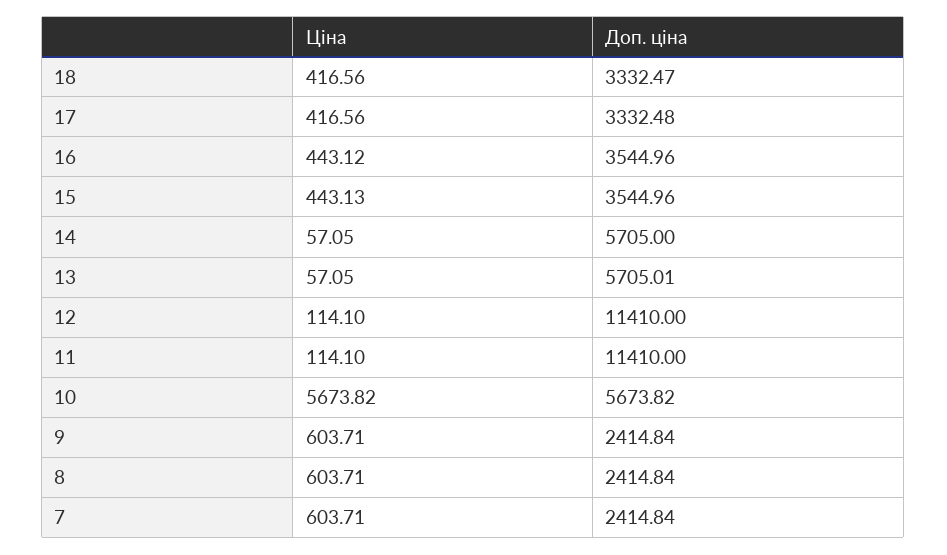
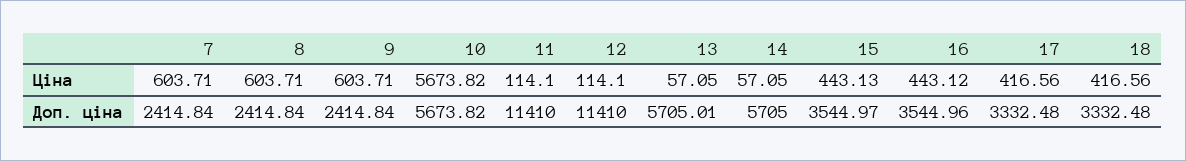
Доп. ціна, 18: 3332.47 -> 3332.48
Доп. ціна, 15: 3544.96 -> 3544.97

